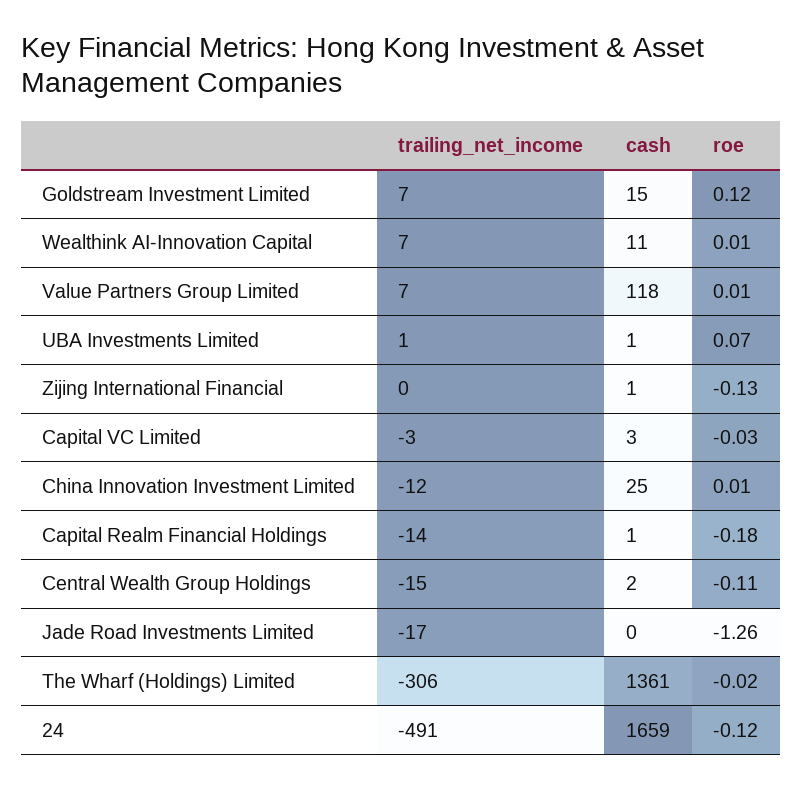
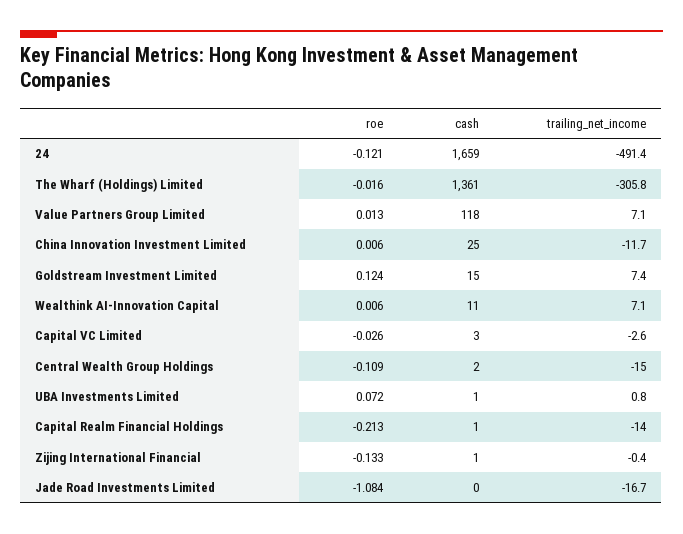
roe, Capital Realm Financial Holdings: -0.18 -> -0.213
roe, Jade Road Investments Limited: -1.26 -> -1.084

